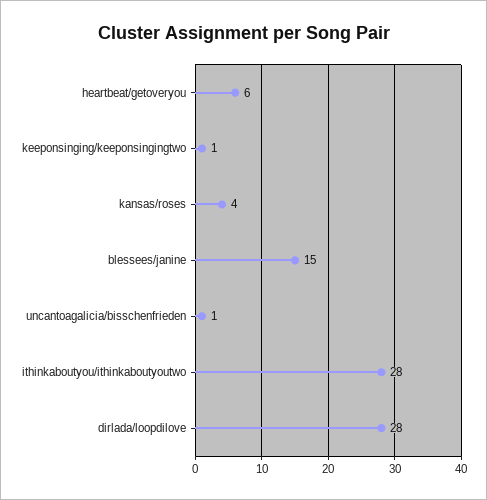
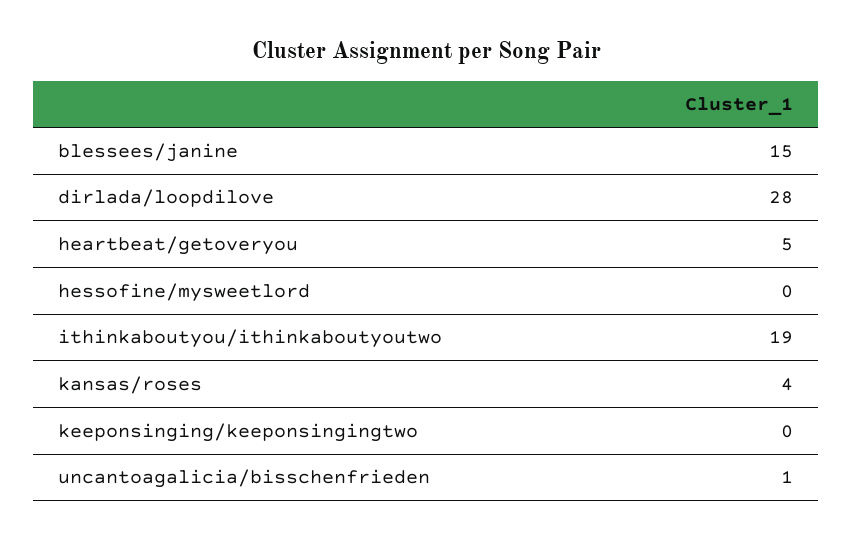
heartbeat/getoveryou: 6 -> 5
keeponsinging/keeponsingingtwo: 1 -> 0
ithinkaboutyou/ithinkaboutyoutwo: 28 -> 19
hessofine/mysweetlord: none -> 0

